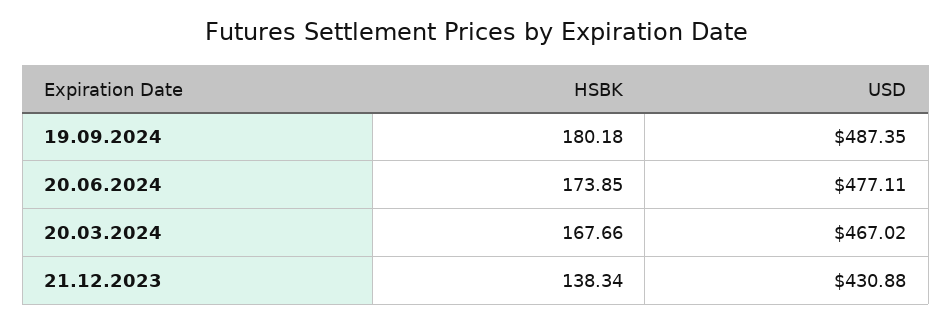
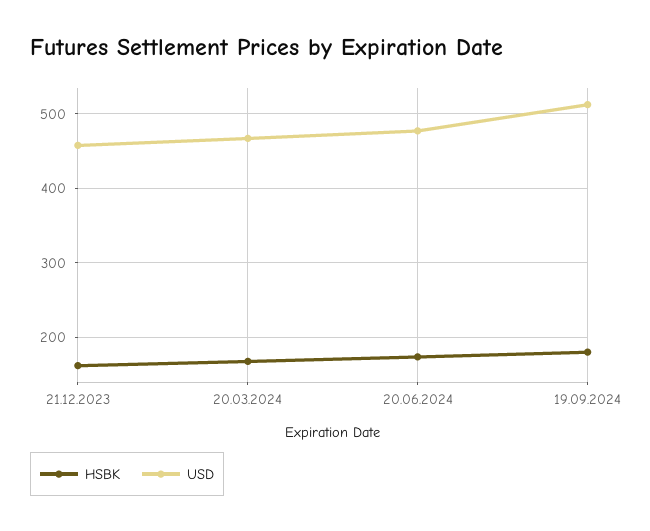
USD, 19.09.2024: 487.35 -> 510
HSBK, 21.12.2023: 138.34 -> 160
USD, 21.12.2023: 430.88 -> 460

